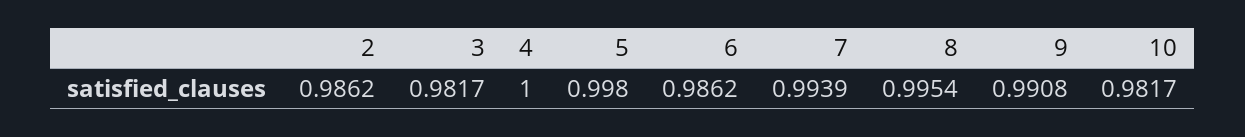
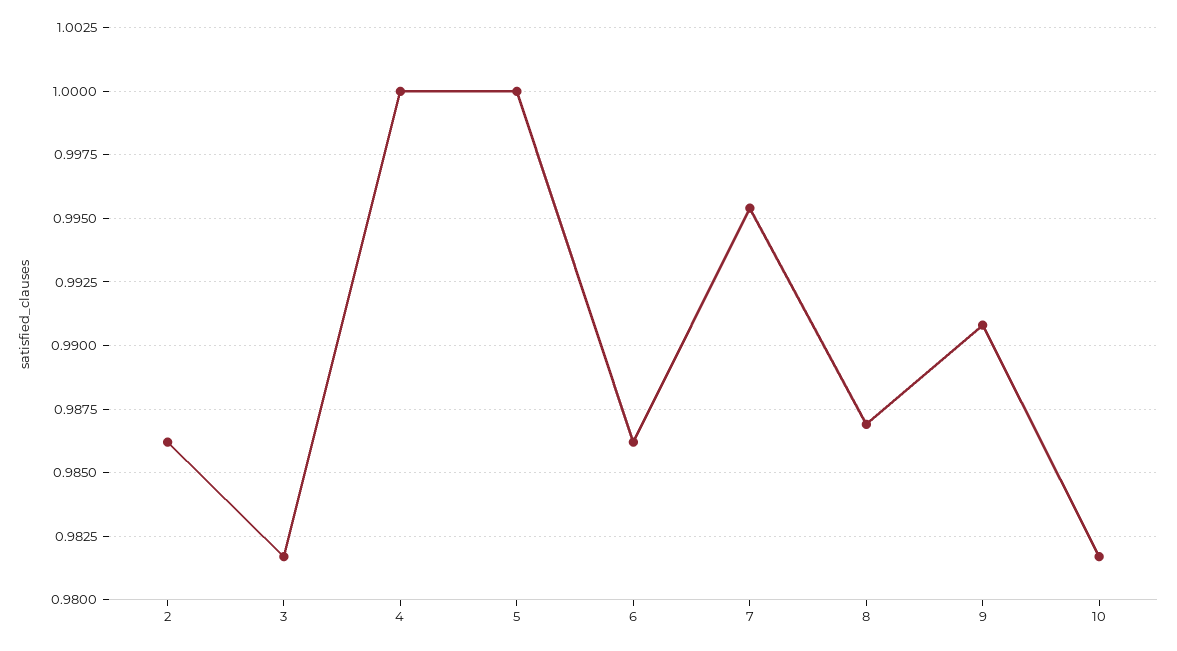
5: 0.998 -> 1
7: 0.9939 -> 0.9955
8: 0.9954 -> 0.987

